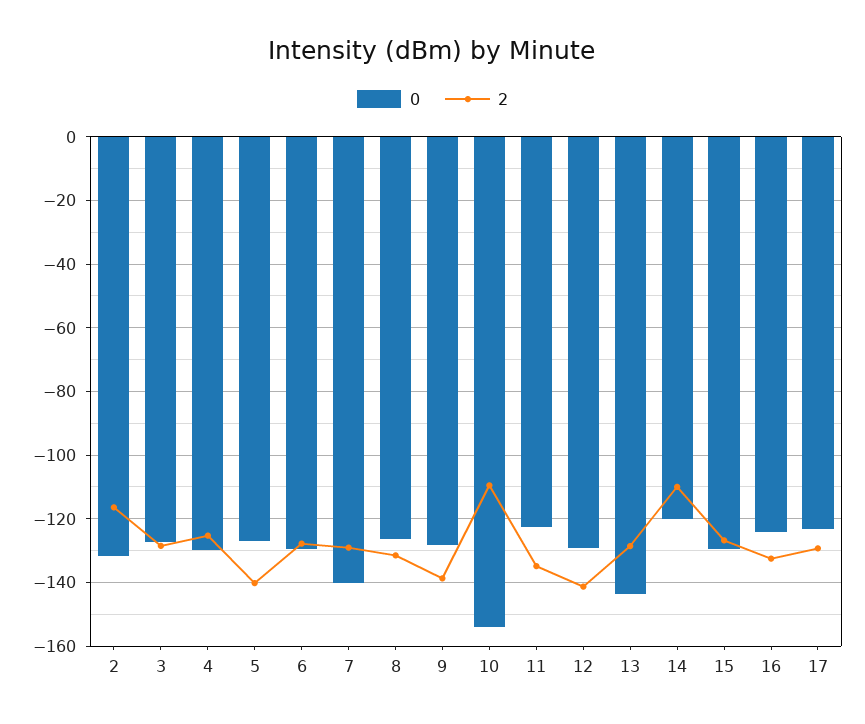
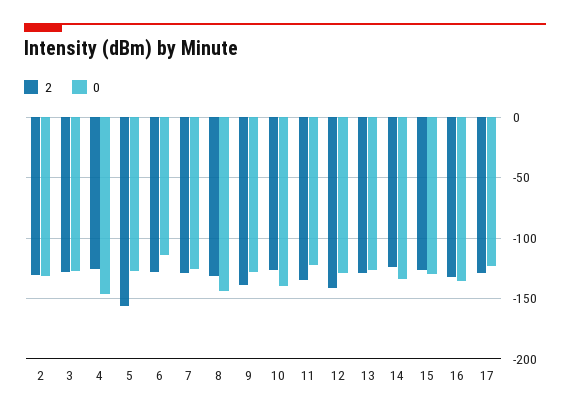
2, 2: -116 -> -130
0, 4: -130 -> -145
2, 5: -140 -> -155
0, 6: -130 -> -115
0, 7: -140 -> -125
0, 8: -126 -> -145
0, 10: -154 -> -140
2, 10: -110 -> -125
0, 13: -144 -> -125
0, 14: -120 -> -135
2, 14: -110 -> -125
0, 16: -124 -> -135

